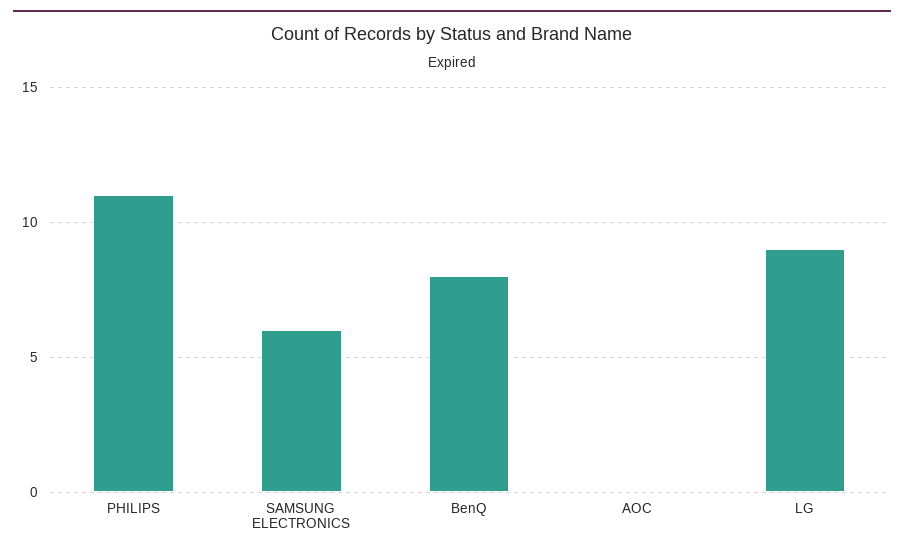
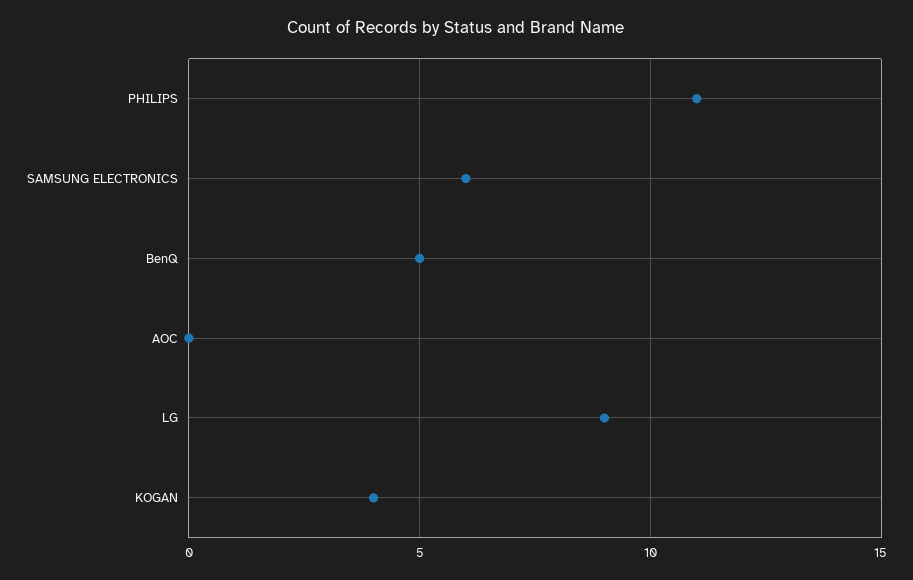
BenQ: 8 -> 5
KOGAN: none -> 4

